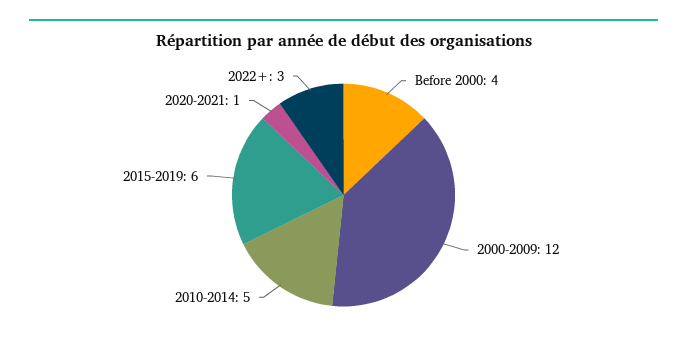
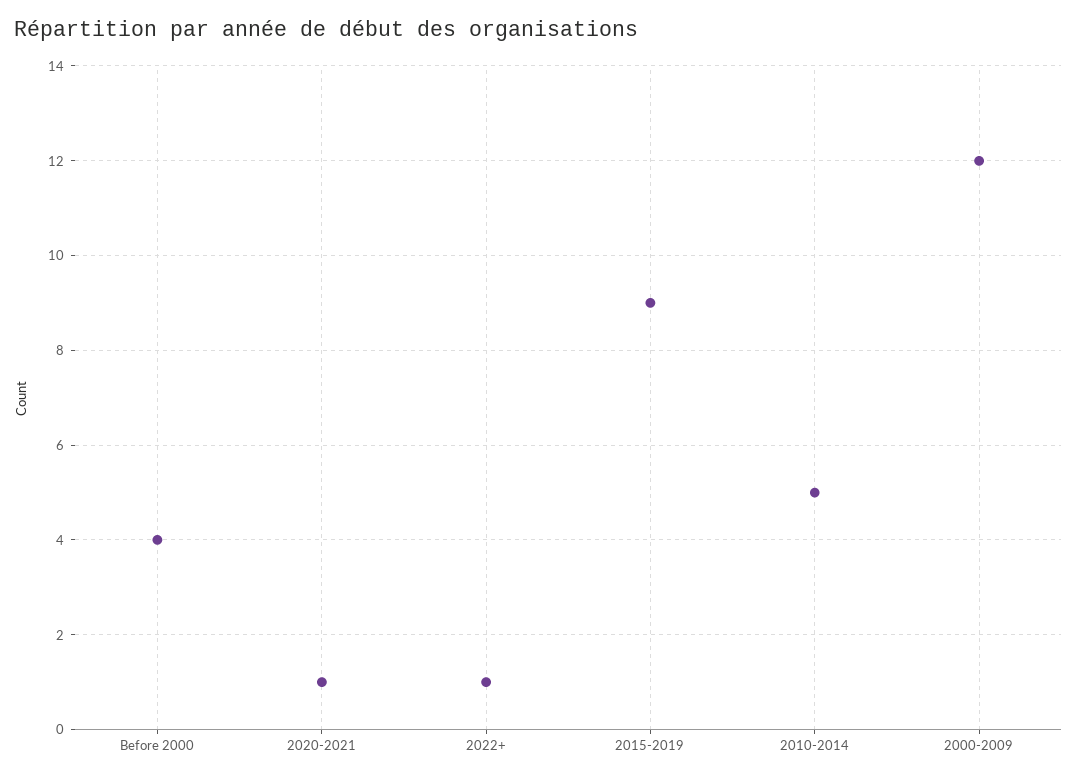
2015-2019: 6 -> 9
2022+: 3 -> 1

